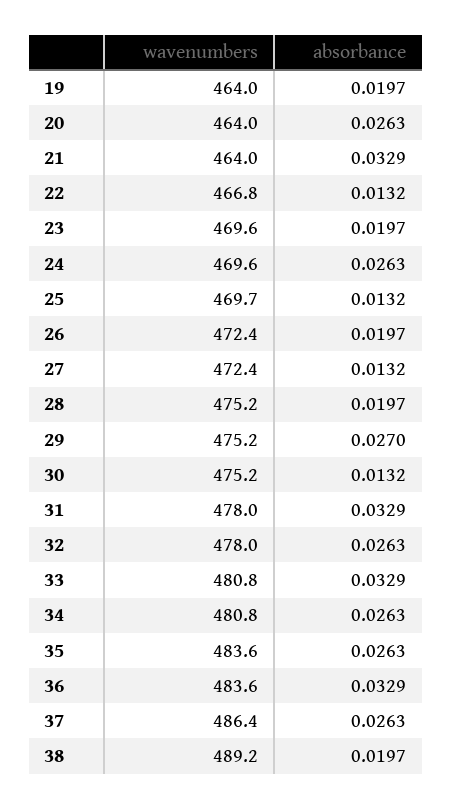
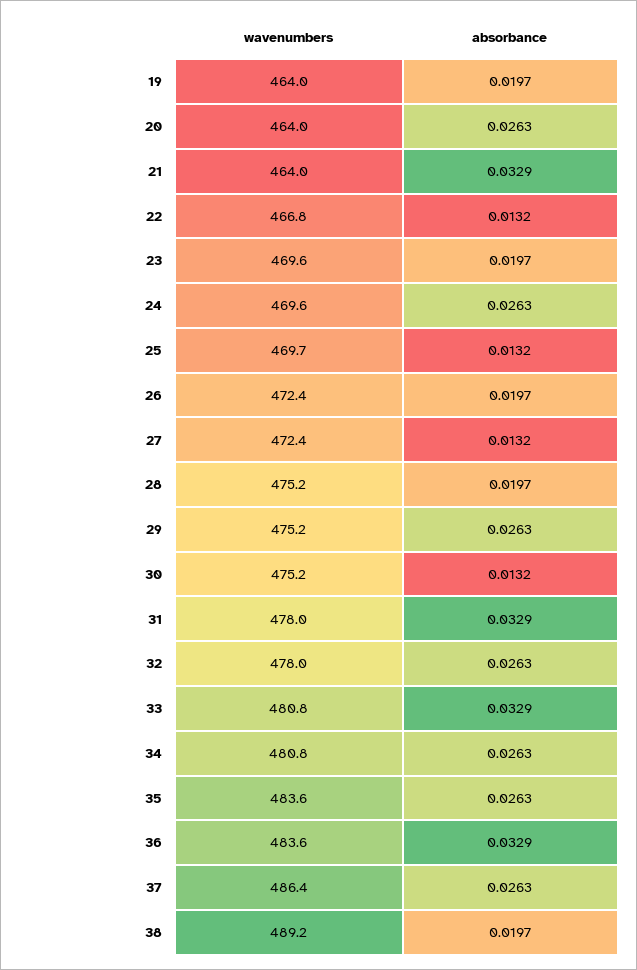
absorbance, 29: 0.027 -> 0.0263

